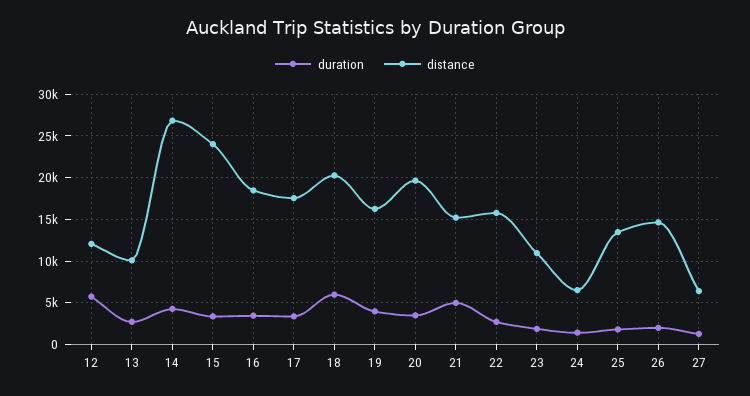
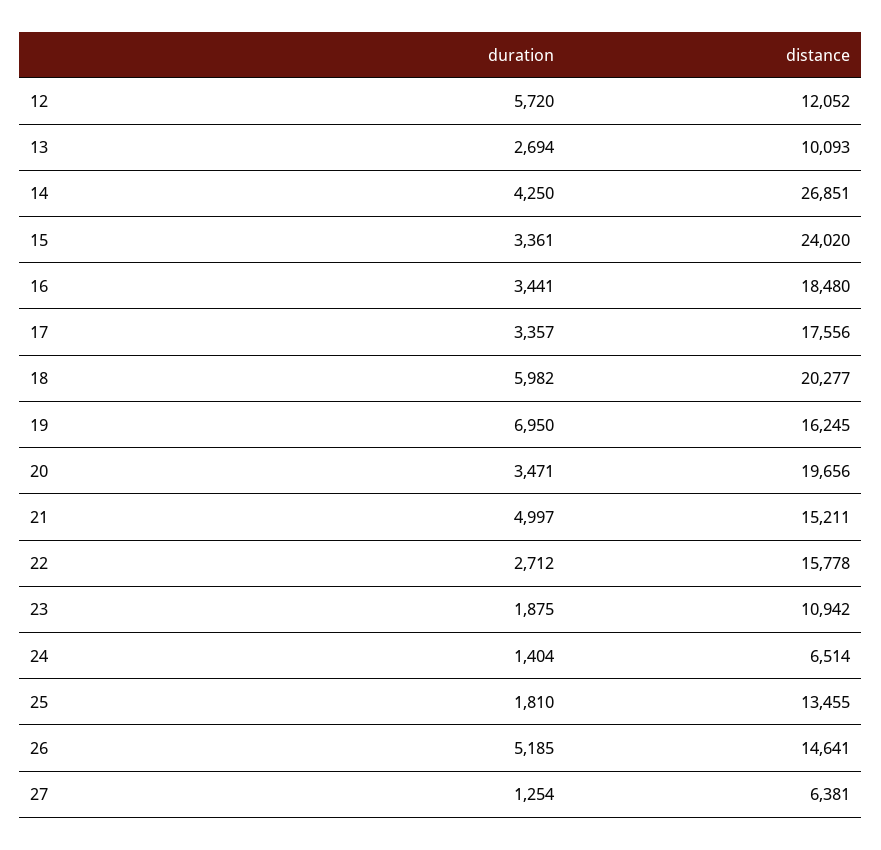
duration, 19: 4000 -> 6950
duration, 26: 2000 -> 5185

